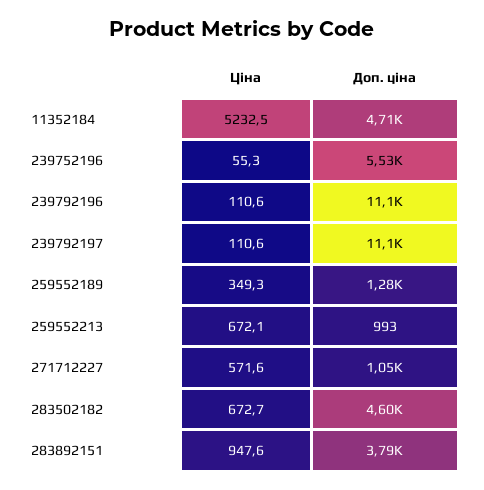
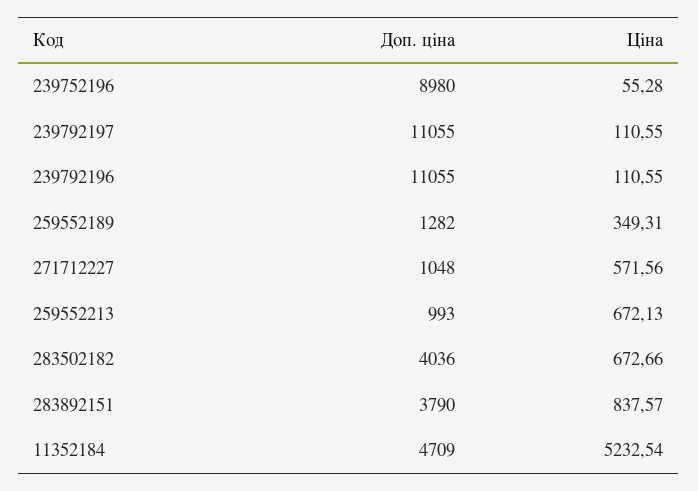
Доп. ціна, 239752196: 5530 -> 8980
Доп. ціна, 283502182: 4600 -> 4036
Ціна, 283892151: 947.6 -> 837.57

